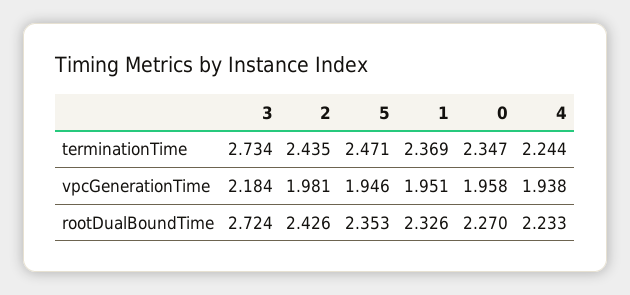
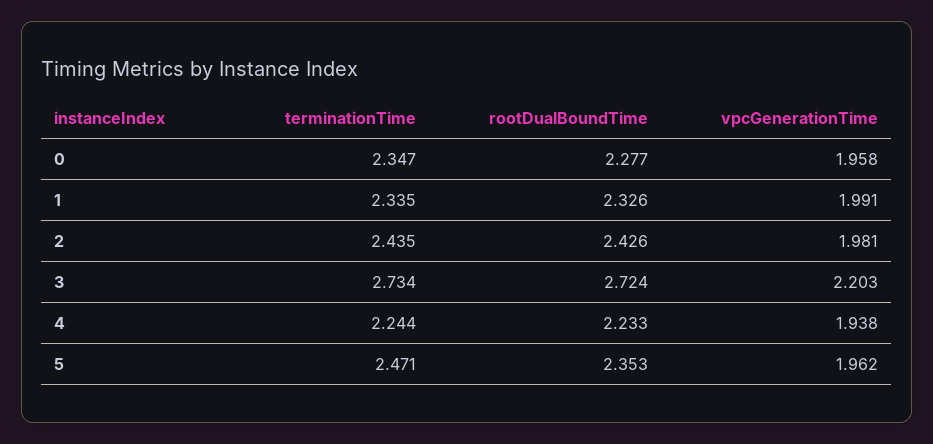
1, terminationTime: 2.369 -> 2.335
3, vpcGenerationTime: 2.184 -> 2.203
5, vpcGenerationTime: 1.946 -> 1.962
1, vpcGenerationTime: 1.951 -> 1.991
0, rootDualBoundTime: 2.27 -> 2.277

